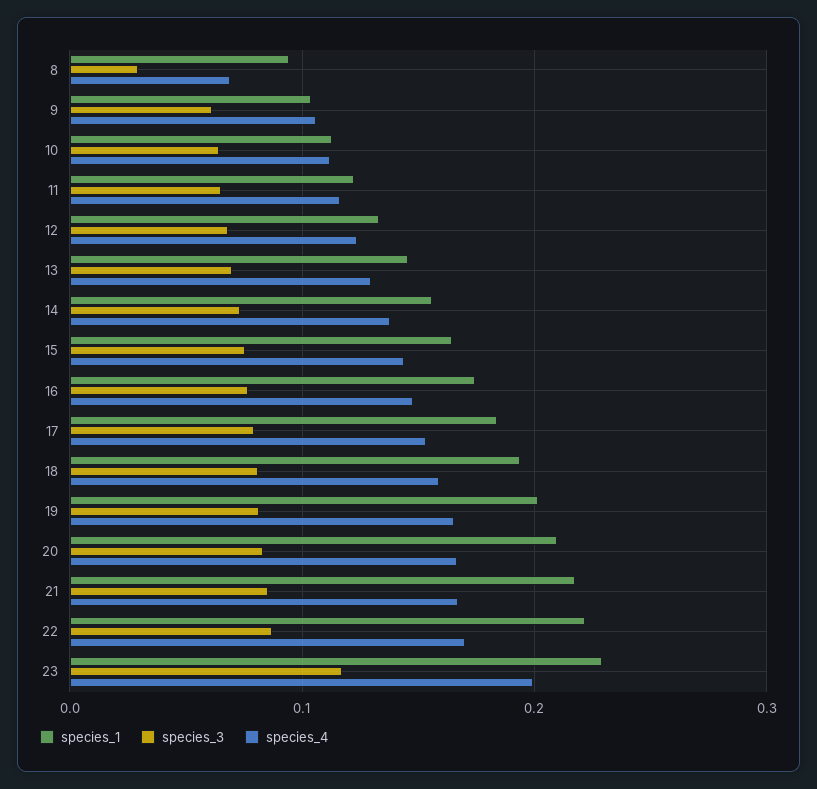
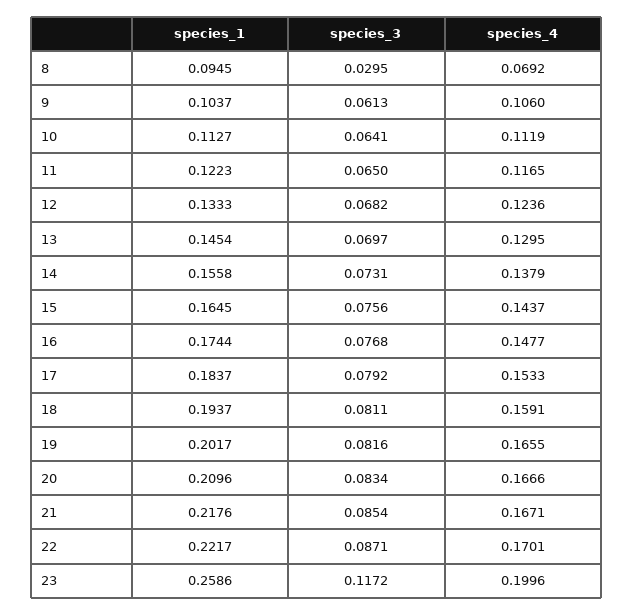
species_1, 23: 0.23 -> 0.2586

